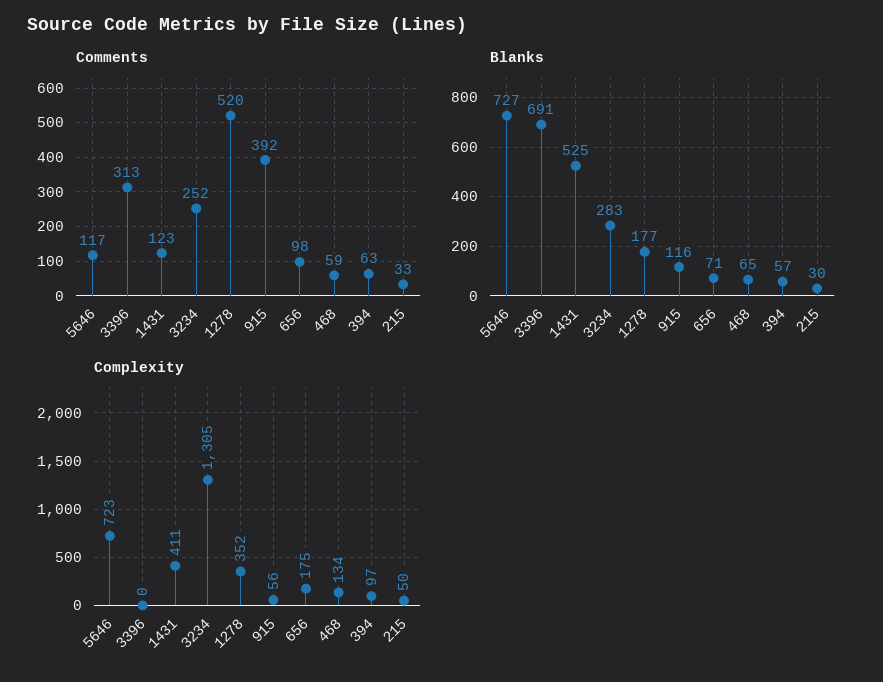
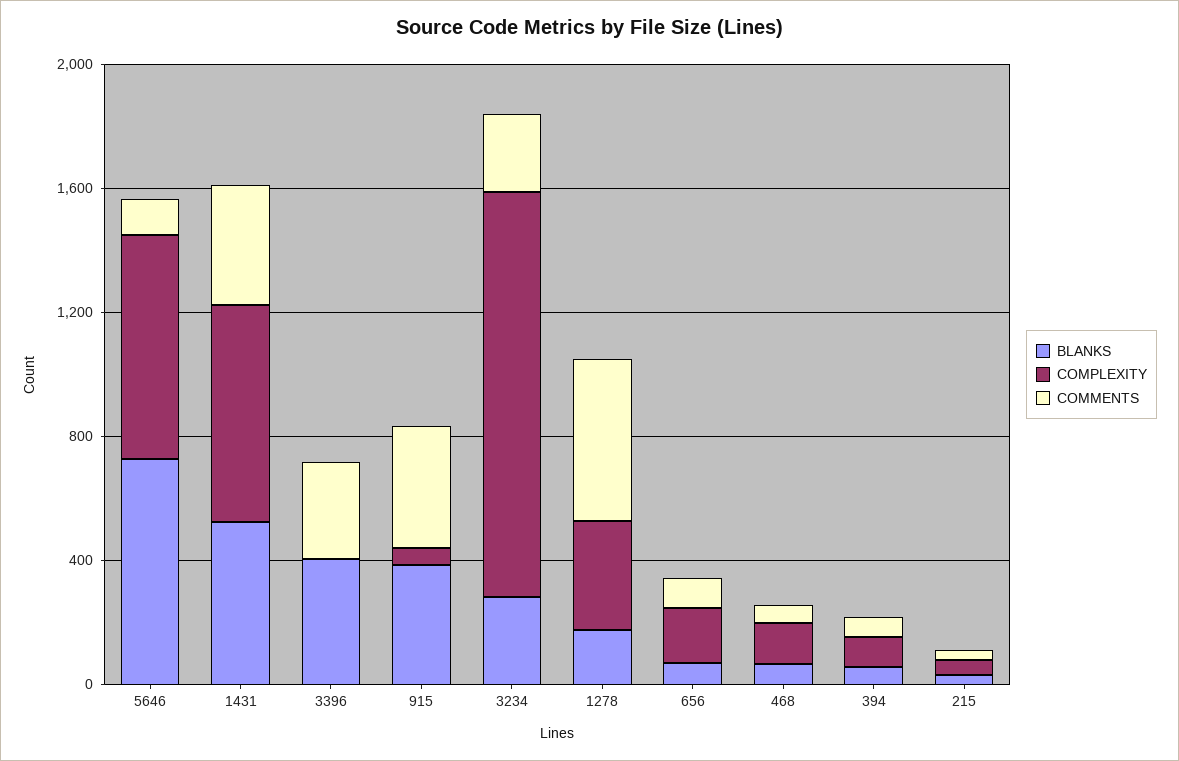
Comments, 1431: 123 -> 400
Blanks, 3396: 691 -> 400
Blanks, 915: 116 -> 400
Complexity, 1431: 411 -> 700

